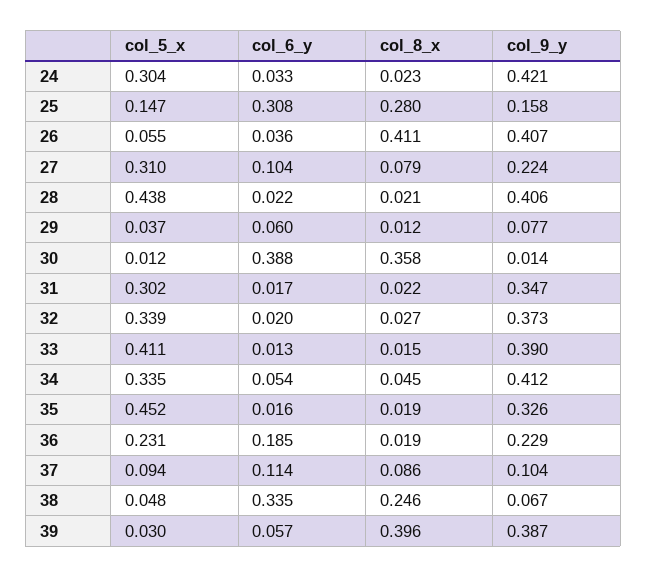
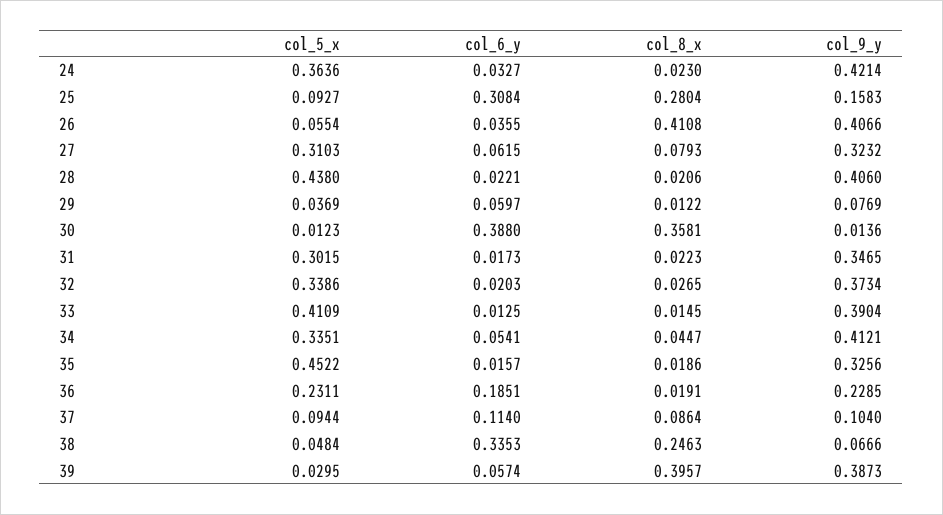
col_5_x, 24: 0.304 -> 0.3636
col_5_x, 25: 0.147 -> 0.0927
col_6_y, 27: 0.104 -> 0.0615
col_9_y, 27: 0.224 -> 0.3232

